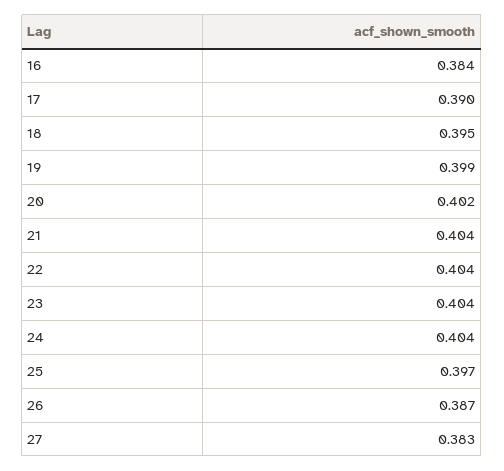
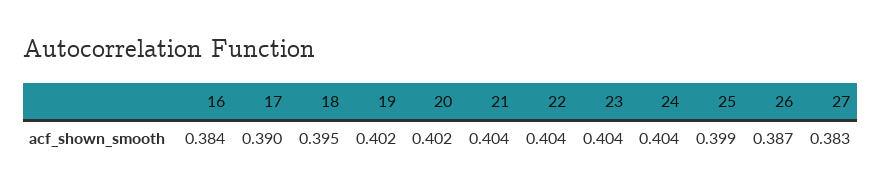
19: 0.399 -> 0.402
25: 0.397 -> 0.399

